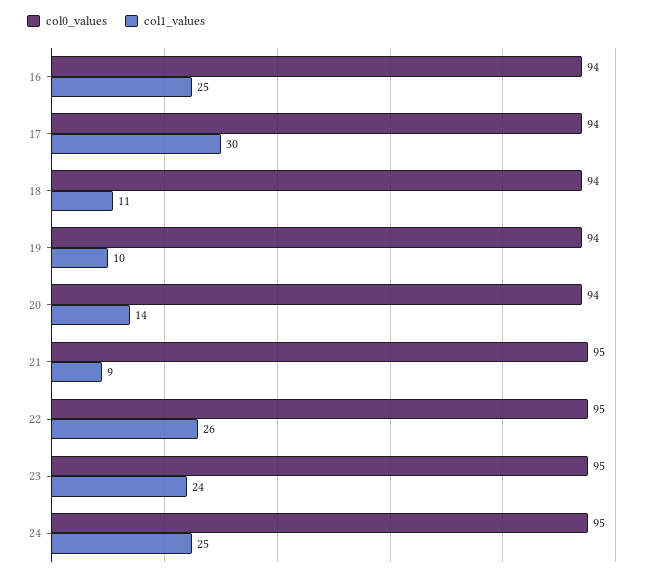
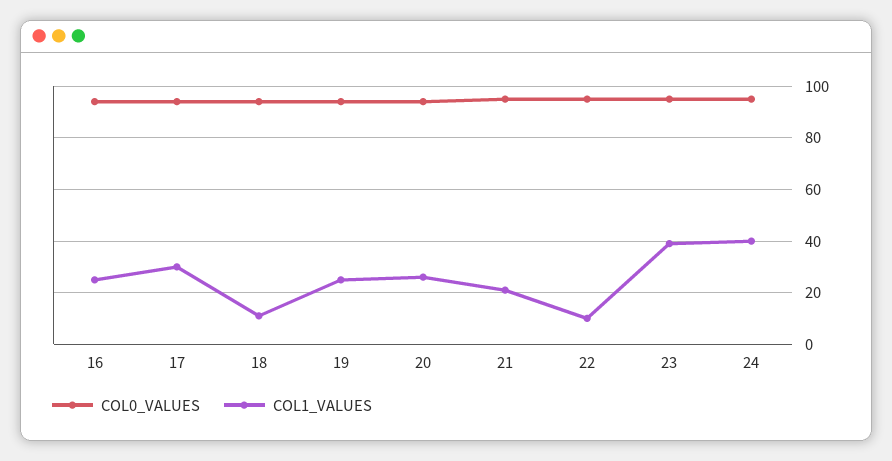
col1_values, 19: 10 -> 25
col1_values, 20: 14 -> 25
col1_values, 21: 9 -> 20
col1_values, 22: 26 -> 10
col1_values, 23: 24 -> 40
col1_values, 24: 25 -> 40

